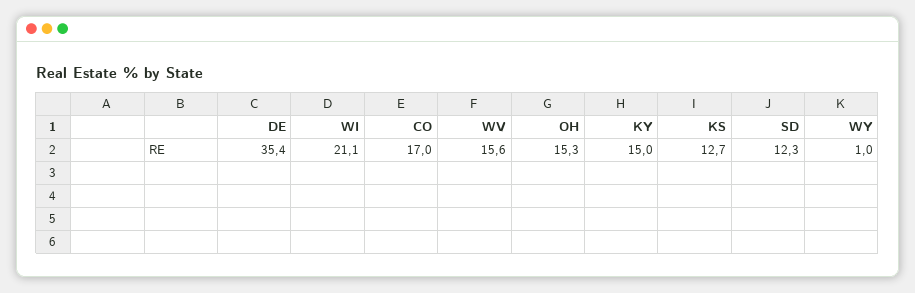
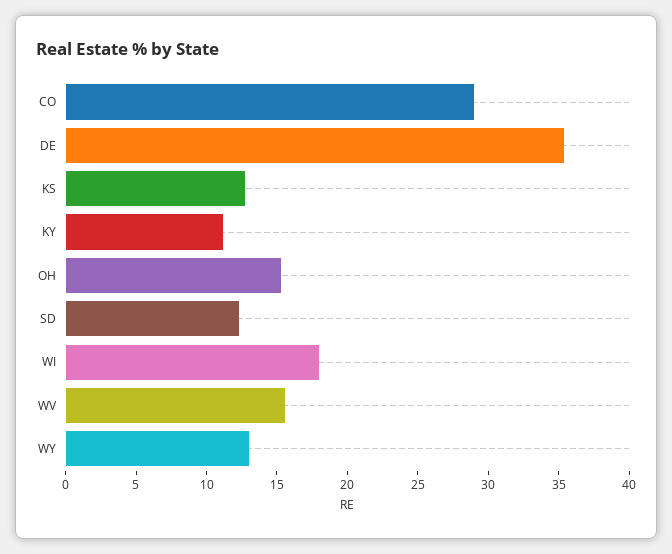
WI: 21.1 -> 18
CO: 17 -> 29
KY: 15 -> 11
WY: 1 -> 13

